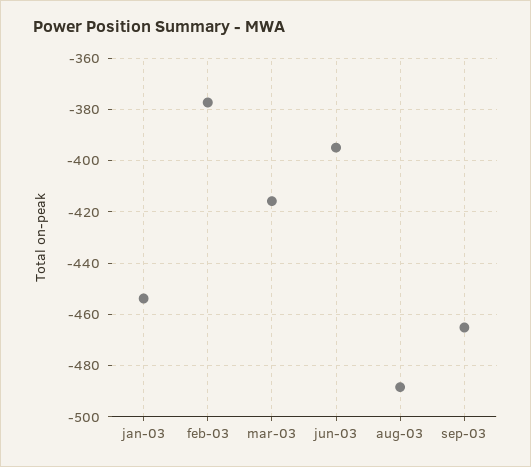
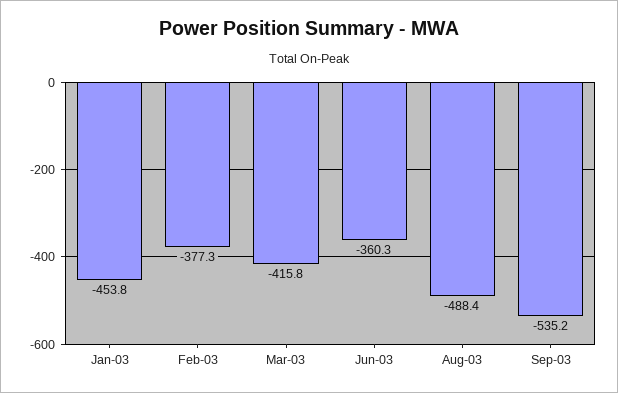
jun-03: -395 -> -360.3
sep-03: -465 -> -535.2

